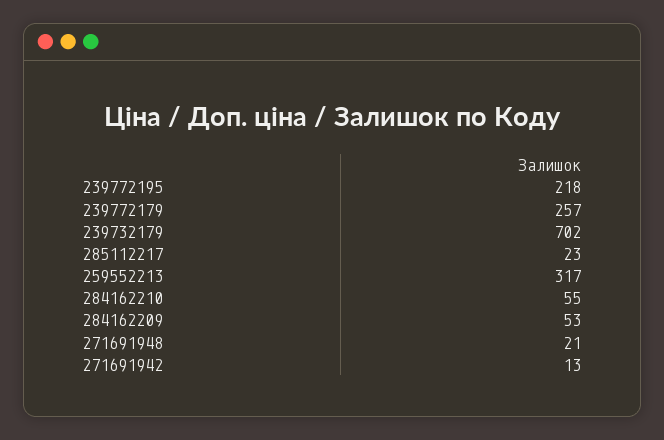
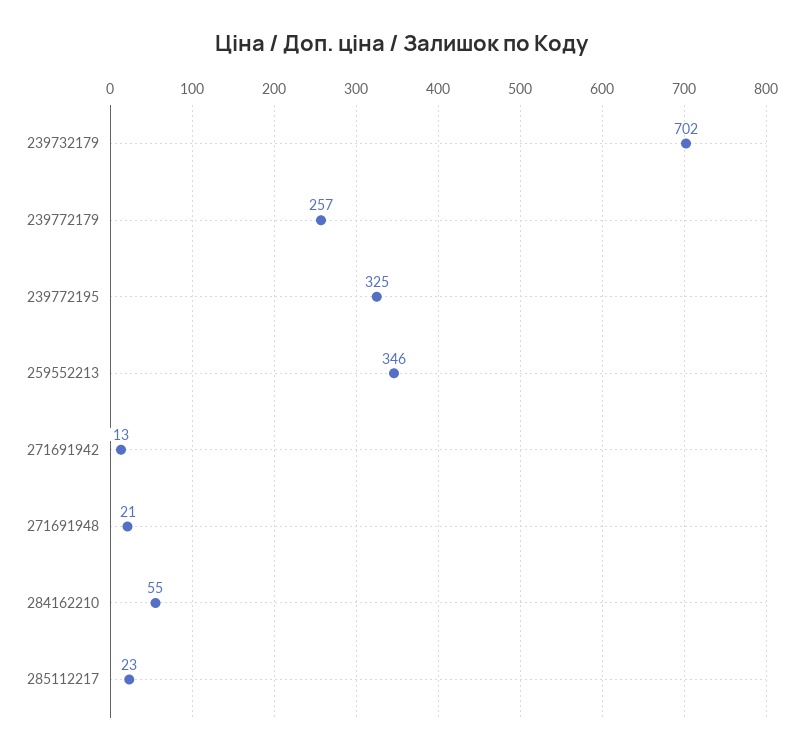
239772195: 218 -> 325
259552213: 317 -> 346
284162209: 53 -> none

